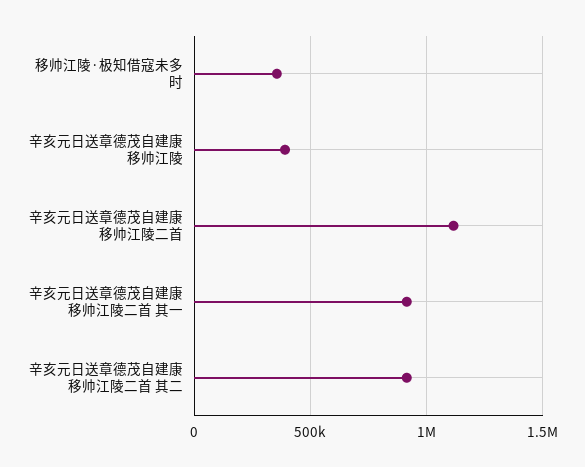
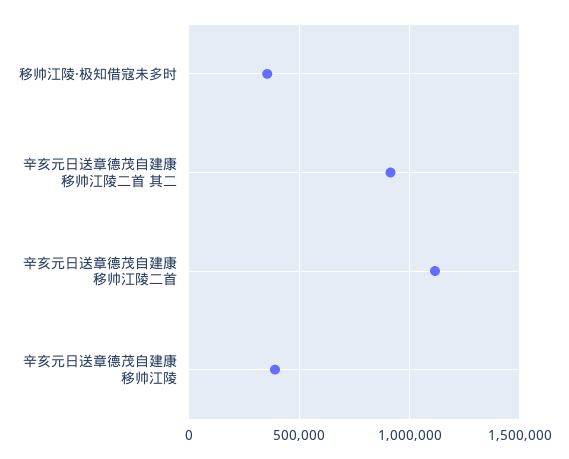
辛亥元日送章德茂自建康移帅江陵二首 其一: 900000 -> none

